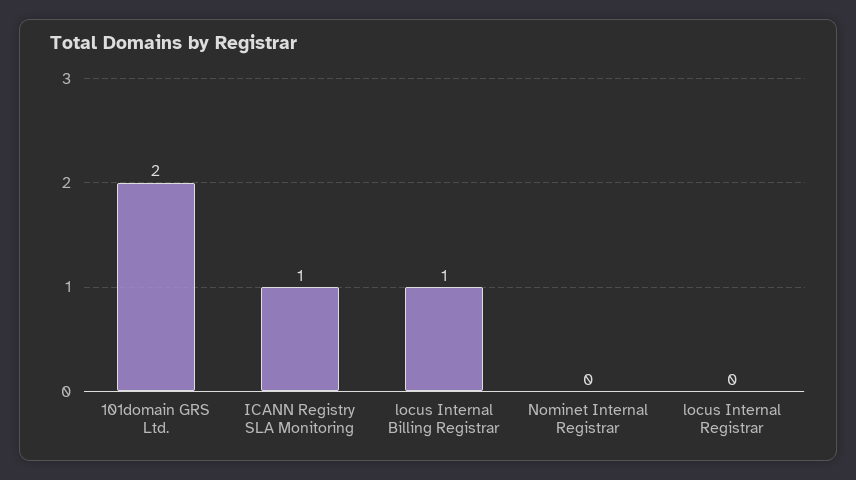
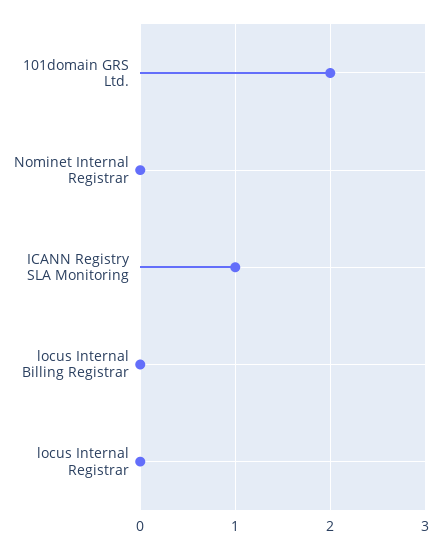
locus Internal Billing Registrar: 1 -> 0

